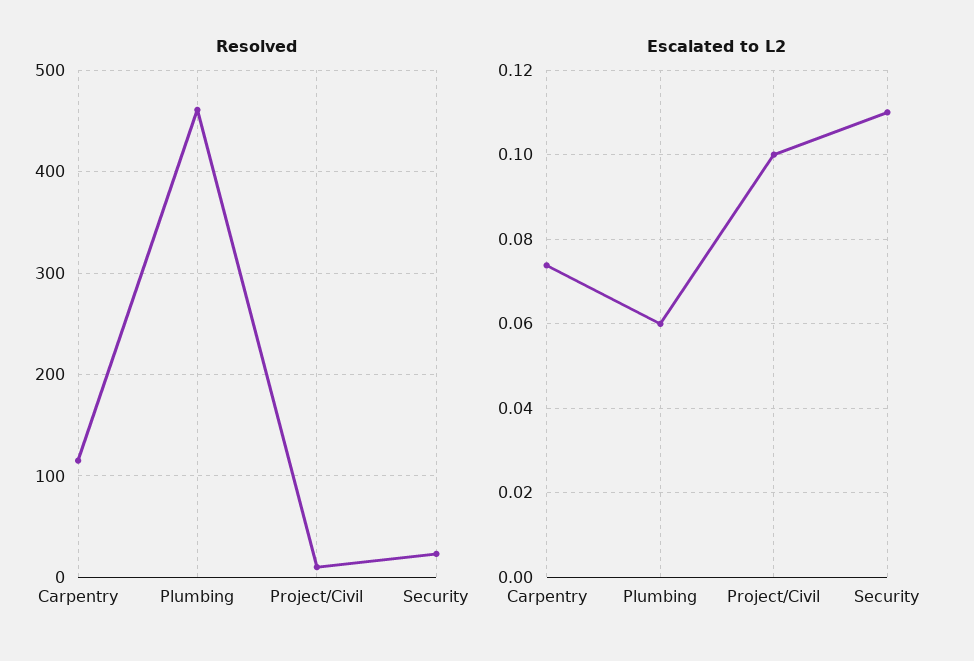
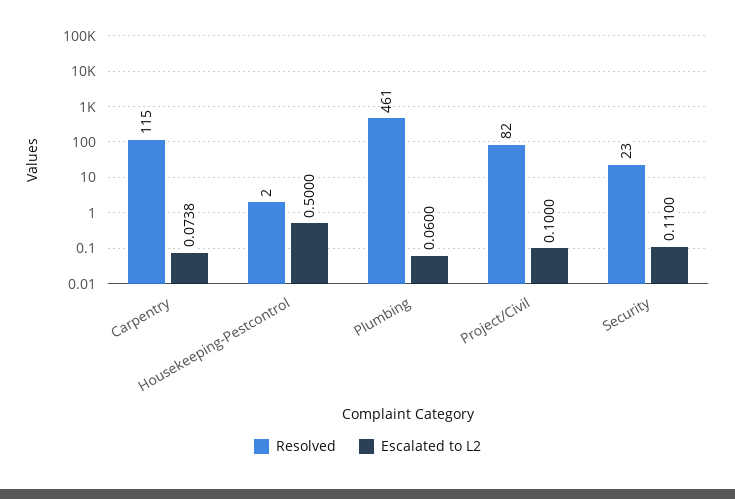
Resolved, Project/Civil: 10 -> 82
Resolved, Housekeeping-Pestcontrol: none -> 2
Escalated to L2, Housekeeping-Pestcontrol: none -> 0.5

